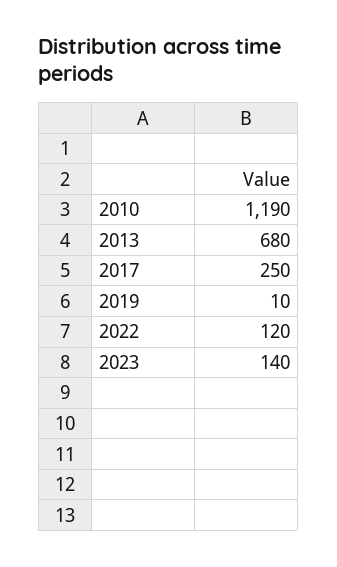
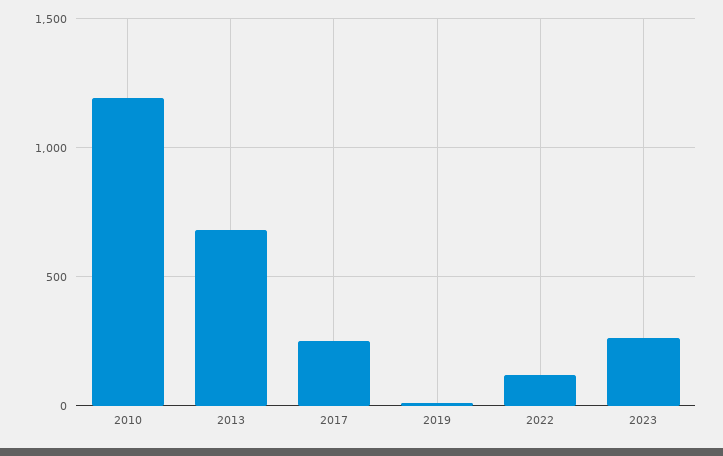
2023: 140 -> 250

